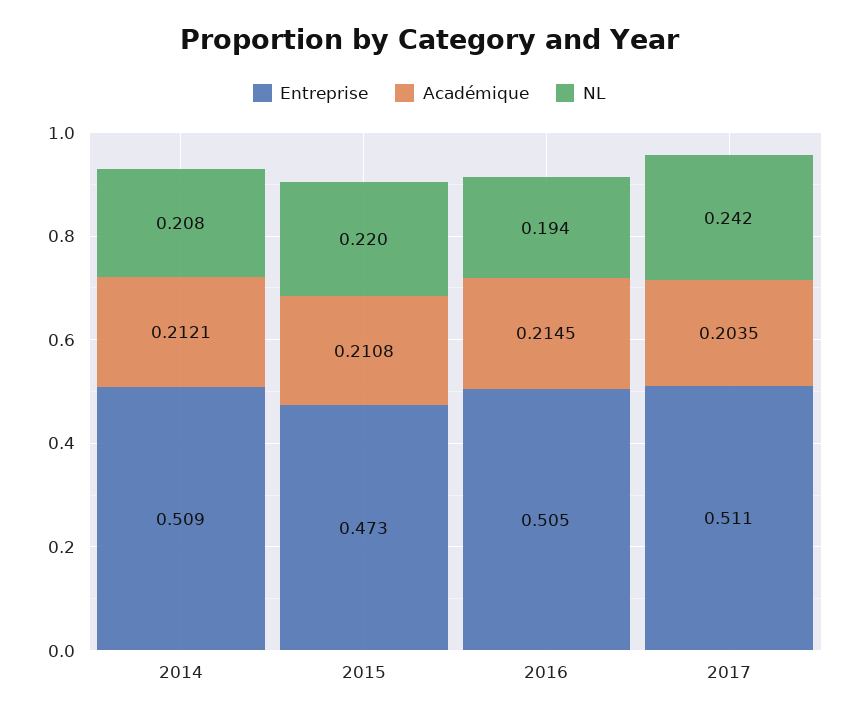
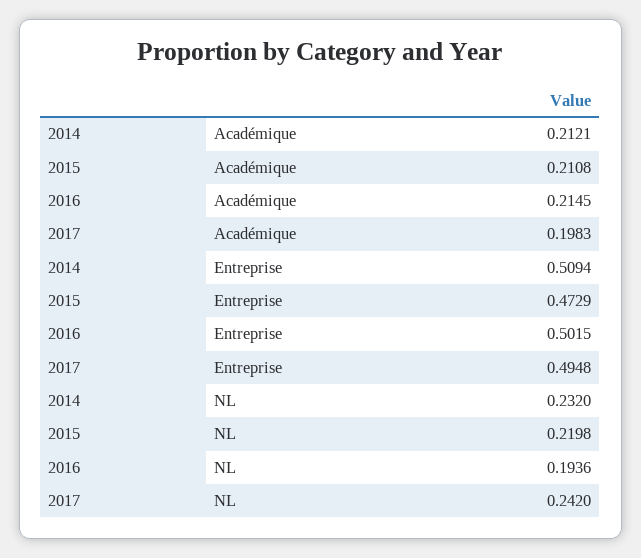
NL, 2014: 0.208 -> 0.232
Entreprise, 2016: 0.505 -> 0.5015
Entreprise, 2017: 0.511 -> 0.4948
Académique, 2017: 0.2035 -> 0.1983

